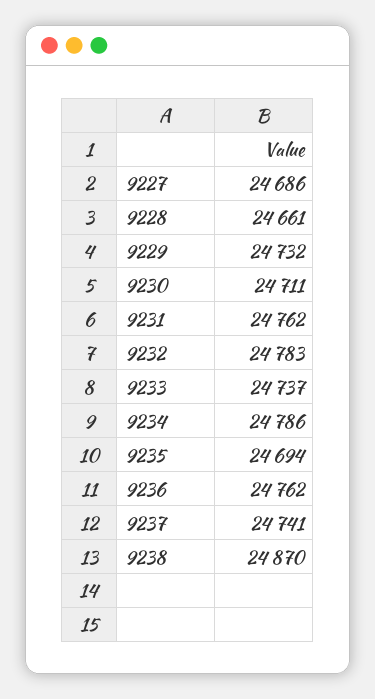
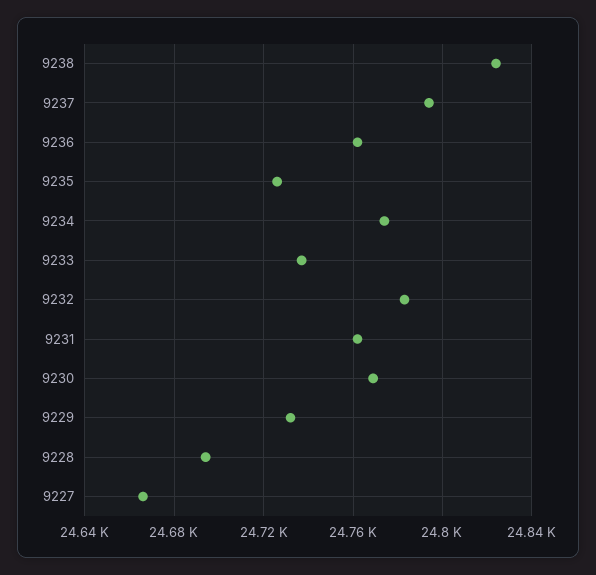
9227: 24686 -> 24665
9228: 24661 -> 24695
9230: 24711 -> 24770
9234: 24786 -> 24775
9235: 24694 -> 24725
9237: 24741 -> 24795
9238: 24870 -> 24825

